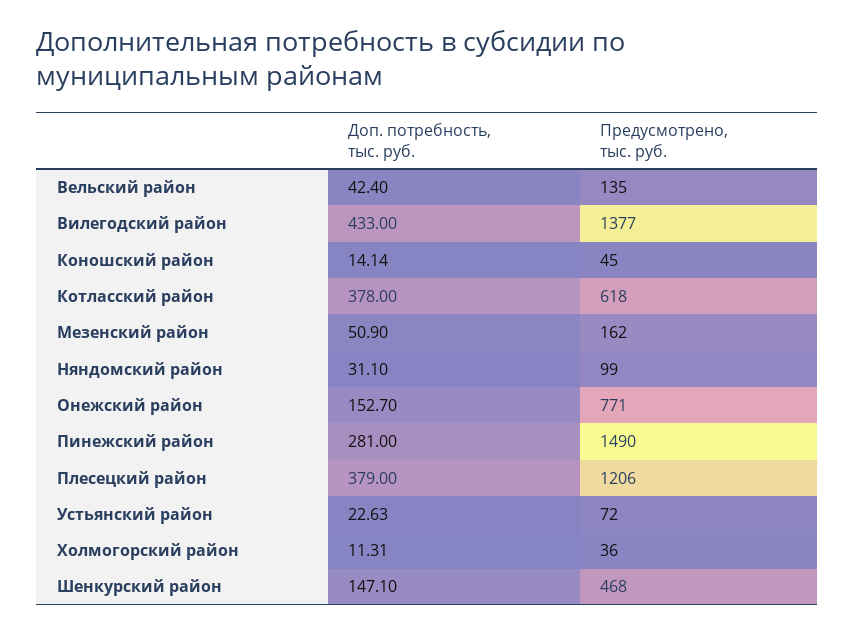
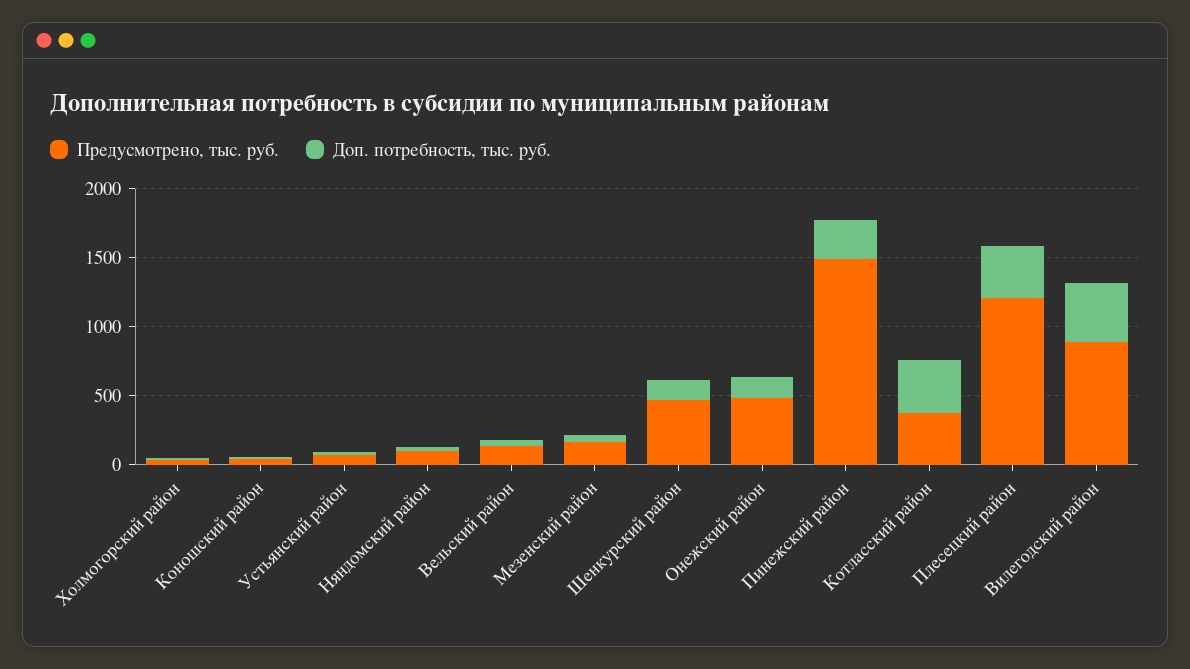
Предусмотрено, тыс. руб., Вилегодский район: 1377 -> 900
Предусмотрено, тыс. руб., Котласский район: 618 -> 400
Предусмотрено, тыс. руб., Онежский район: 771 -> 500

